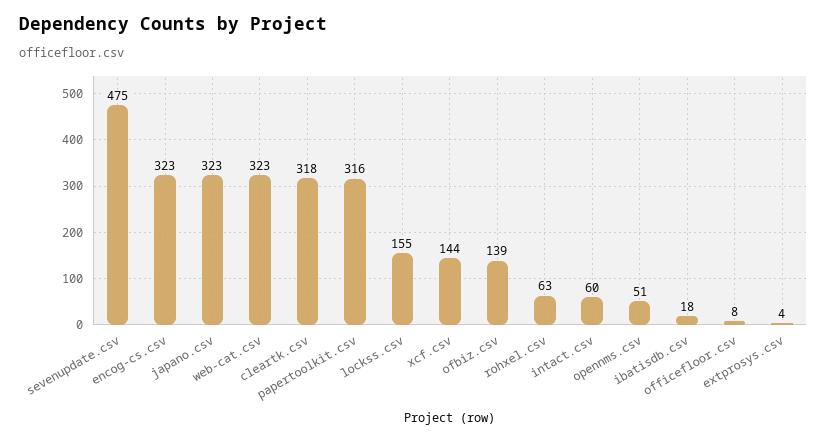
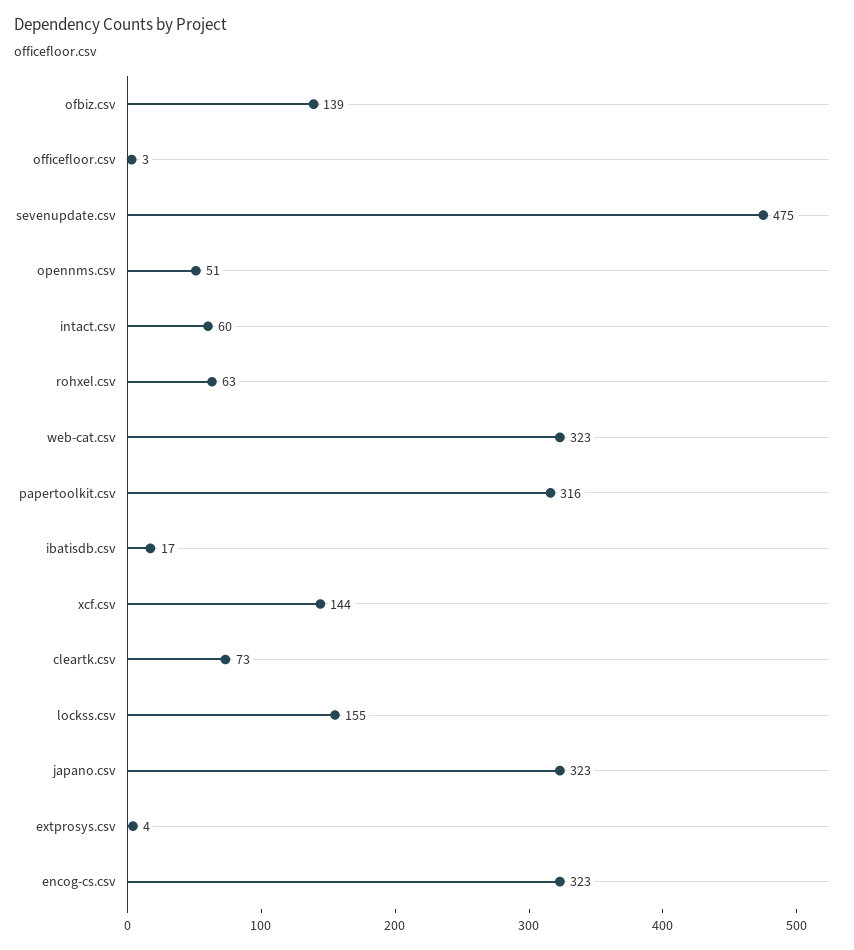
cleartk.csv: 318 -> 73
ibatisdb.csv: 18 -> 17
officefloor.csv: 8 -> 3

